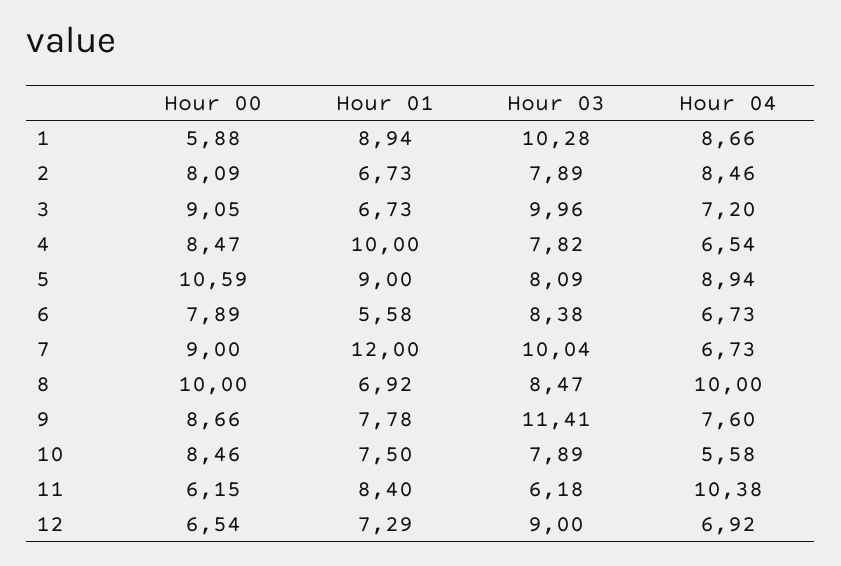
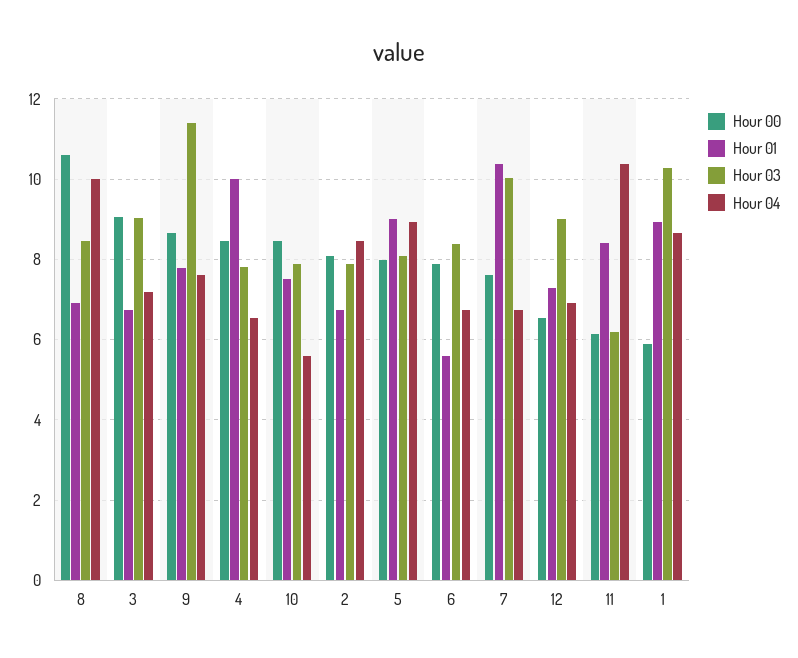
Hour 03, 3: 9.96 -> 9
Hour 00, 5: 10.59 -> 8
Hour 00, 7: 9 -> 7.6
Hour 01, 7: 12 -> 10.4
Hour 00, 8: 10 -> 10.6

